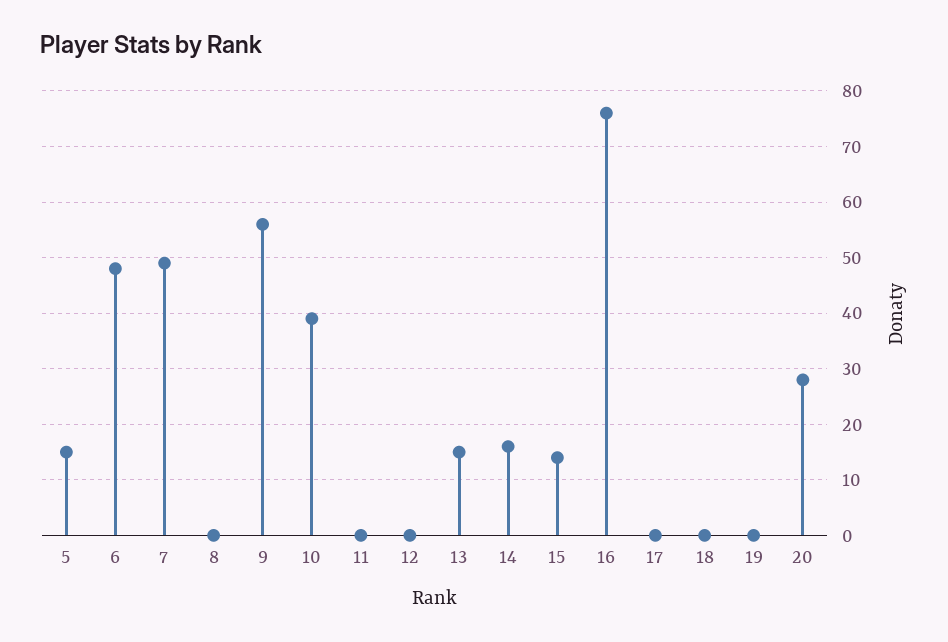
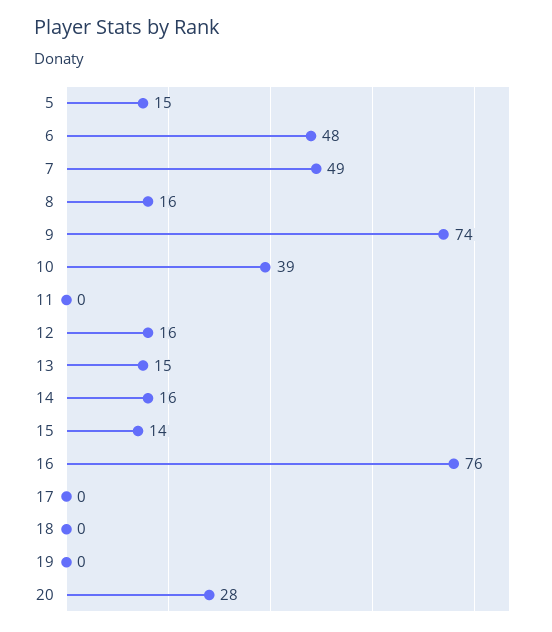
8: 0 -> 16
9: 55 -> 74
12: 0 -> 16

